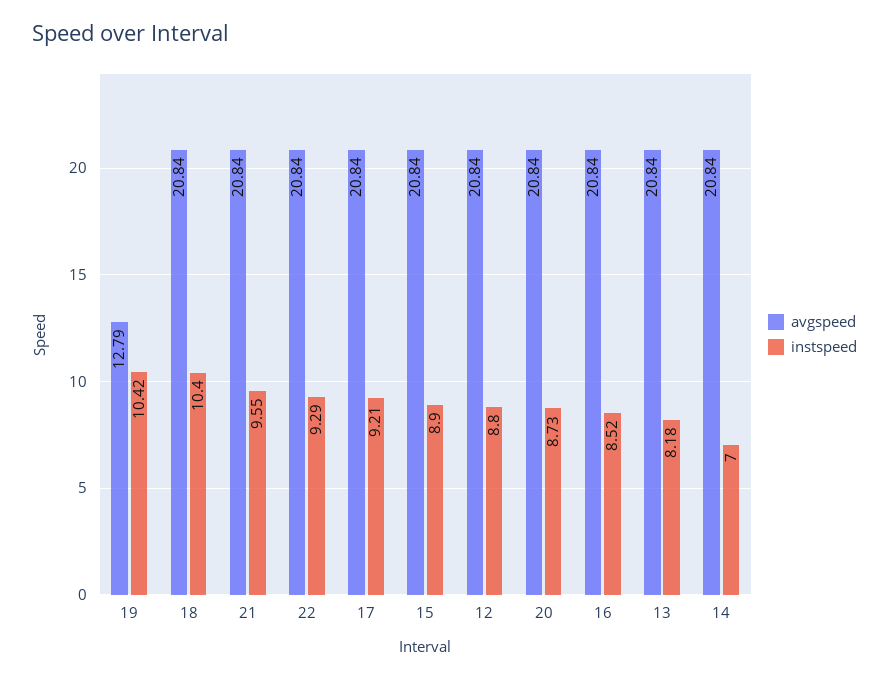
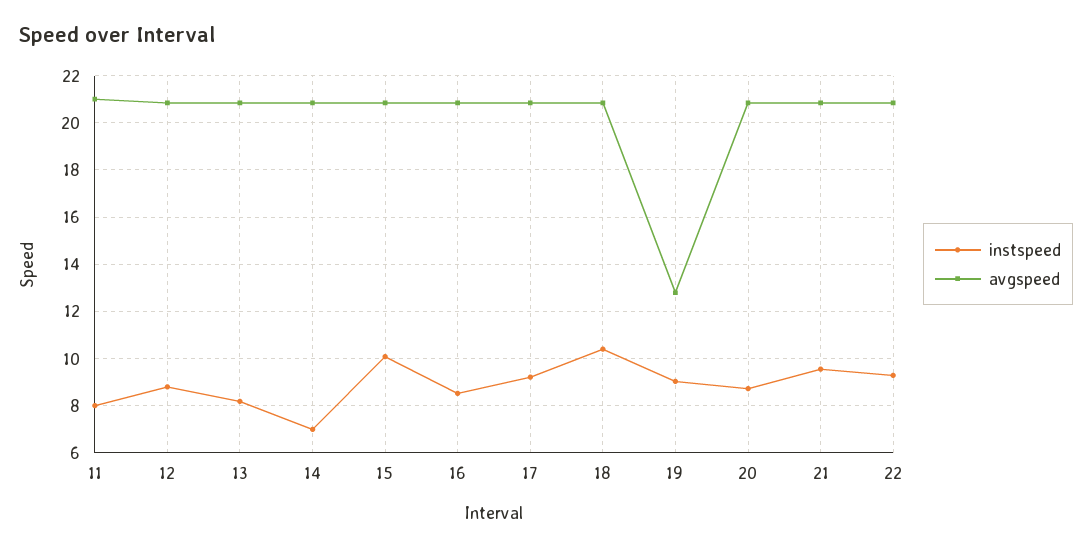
instspeed, 19: 10.42 -> 9
instspeed, 15: 8.9 -> 10
instspeed, 11: none -> 8
avgspeed, 11: none -> 21

